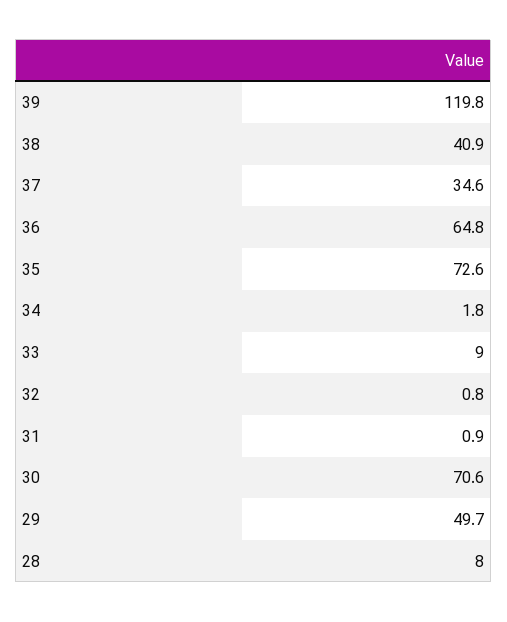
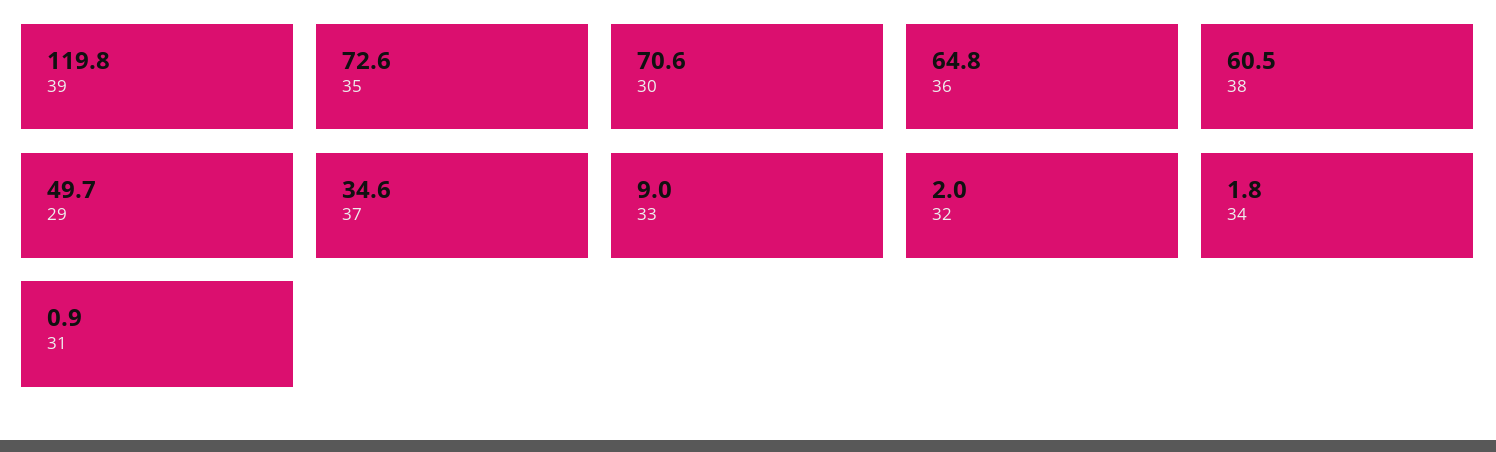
38: 40.9 -> 60.5
32: 0.8 -> 2
28: 8 -> none

